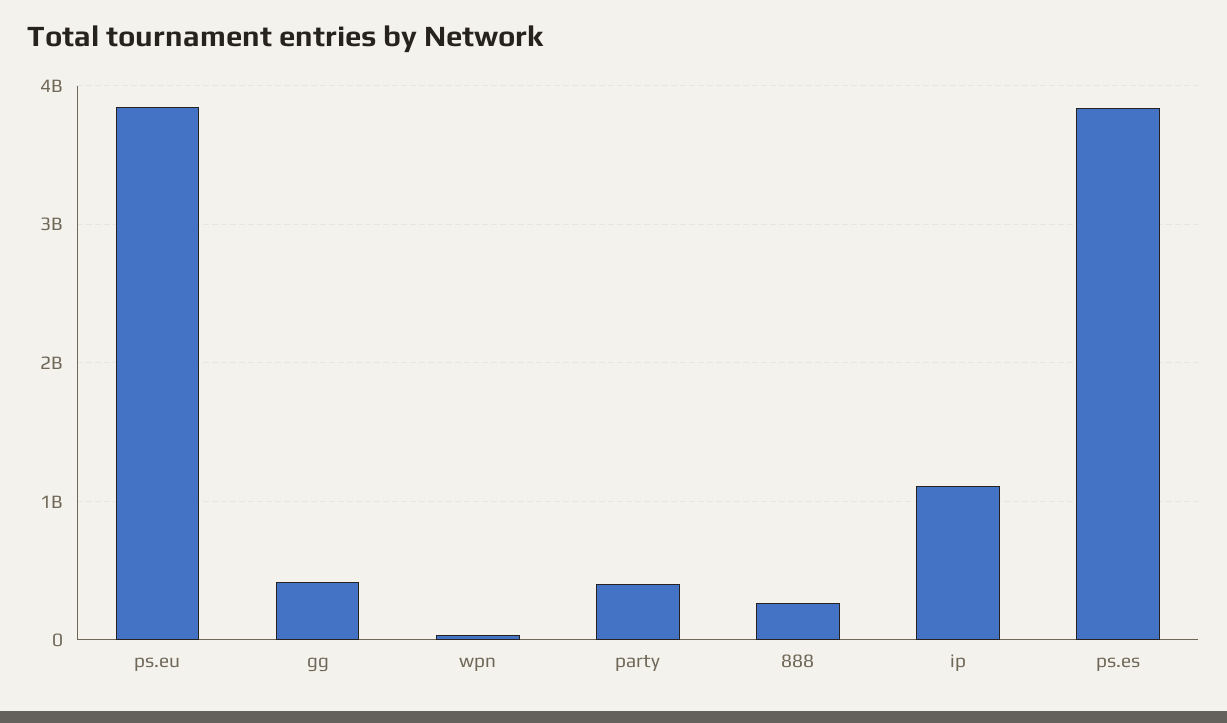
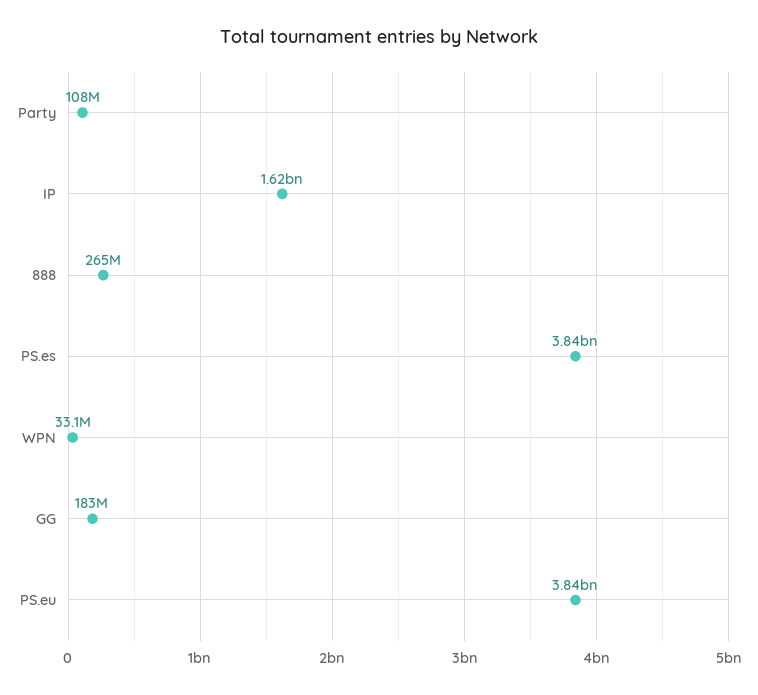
gg: 400000000 -> 183000000
party: 400000000 -> 108000000
ip: 1100000000 -> 1620000000

